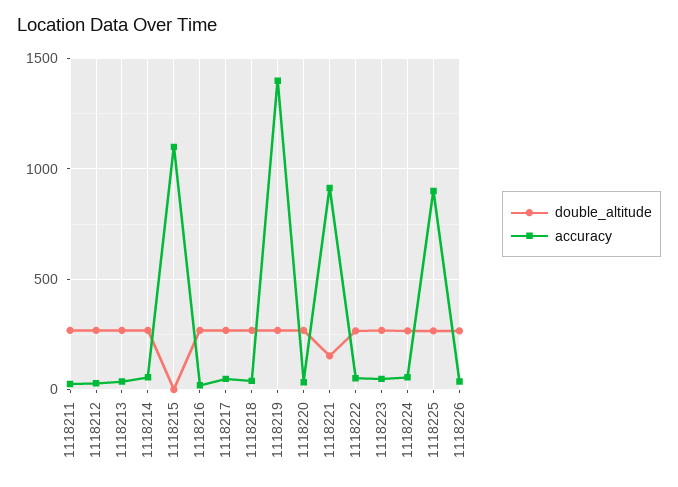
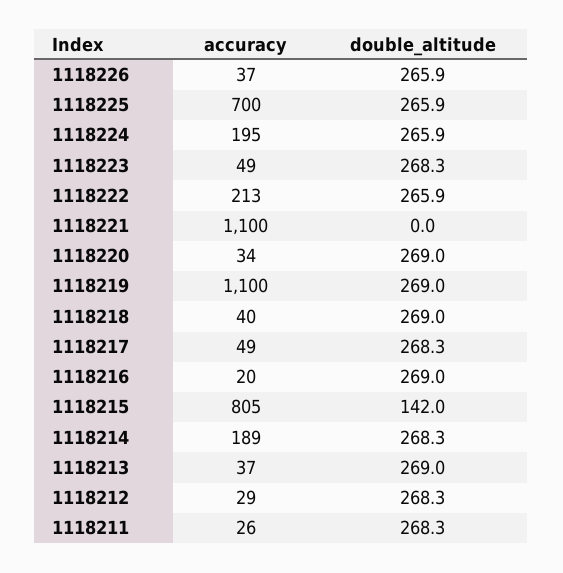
accuracy, 1118214: 50 -> 189
double_altitude, 1118215: 0 -> 142
accuracy, 1118215: 1100 -> 805
accuracy, 1118219: 1400 -> 1100
double_altitude, 1118221: 150 -> 0
accuracy, 1118221: 900 -> 1100
accuracy, 1118222: 50 -> 213
accuracy, 1118224: 50 -> 195
accuracy, 1118225: 900 -> 700

